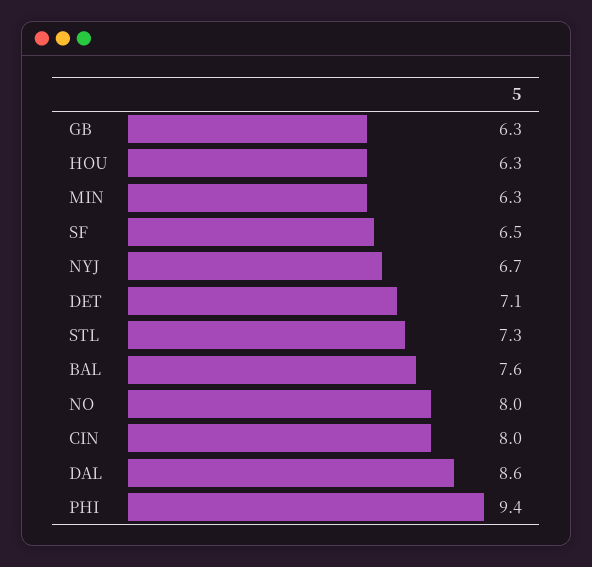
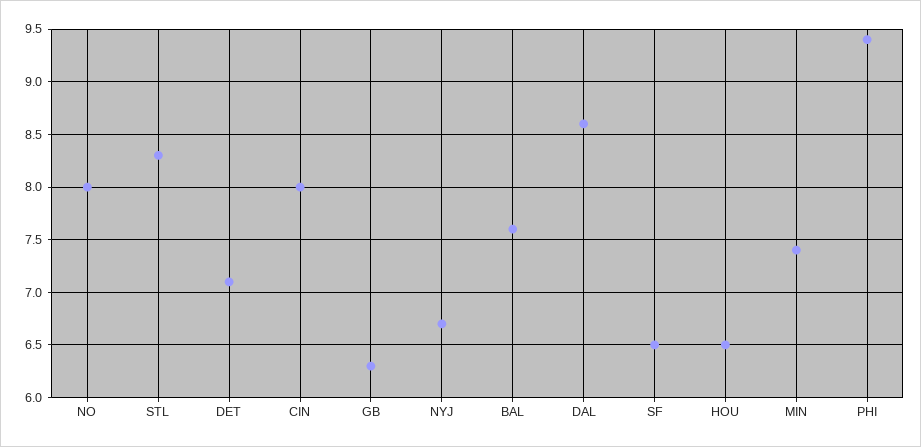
HOU: 6.3 -> 6.5
MIN: 6.3 -> 7.4
STL: 7.3 -> 8.3

